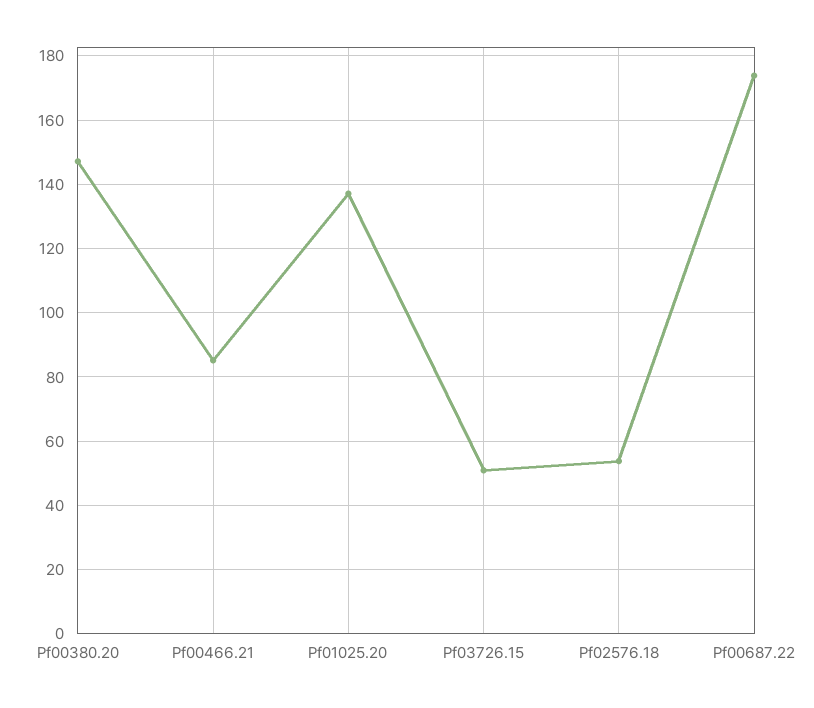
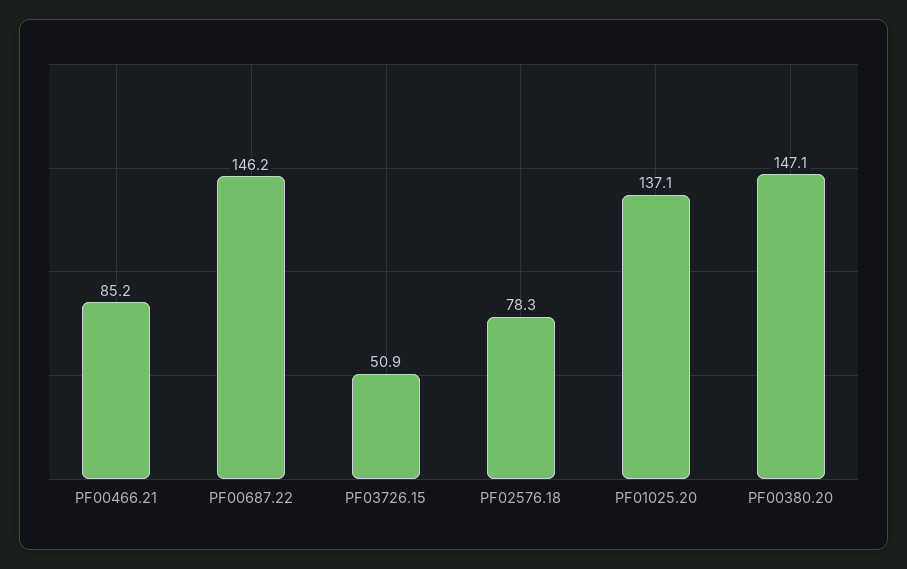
Pf02576.18: 54 -> 78.3
Pf00687.22: 174 -> 146.2

